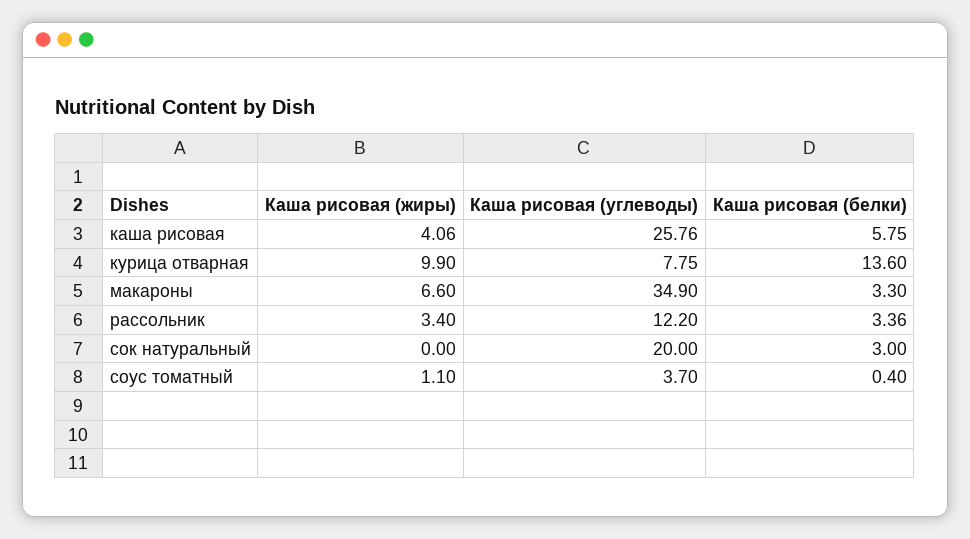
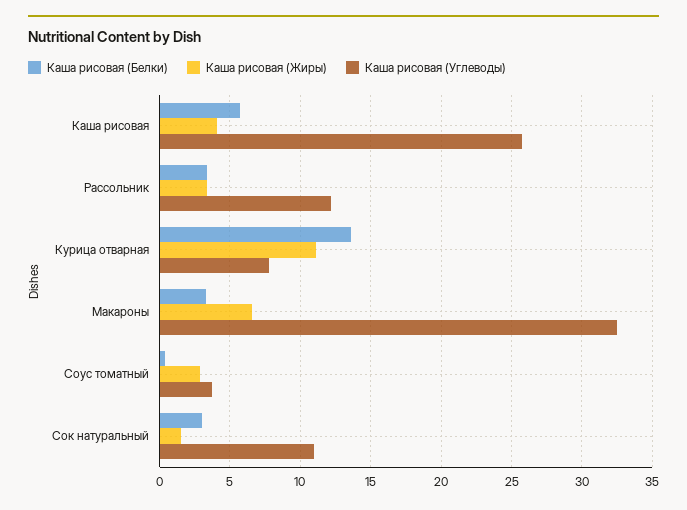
Каша рисовая (жиры), курица отварная: 9.9 -> 11
Каша рисовая (углеводы), макароны: 34.9 -> 32.5
Каша рисовая (жиры), сок натуральный: 0 -> 1.5
Каша рисовая (углеводы), сок натуральный: 20 -> 11
Каша рисовая (жиры), соус томатный: 1.1 -> 3

